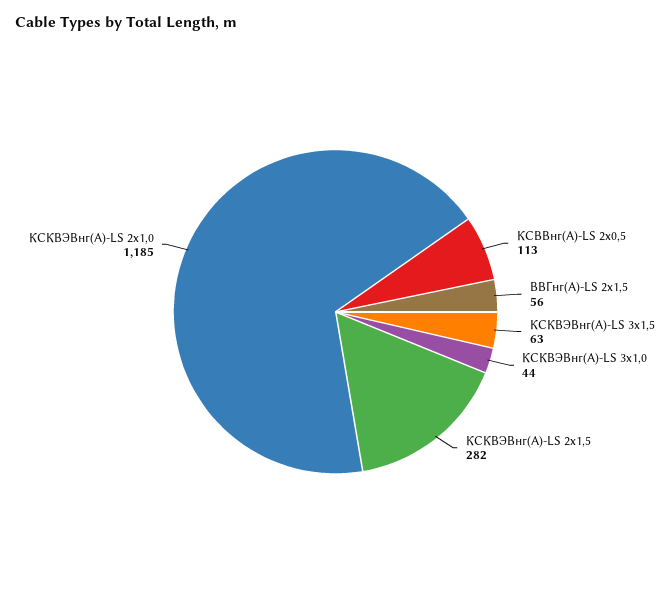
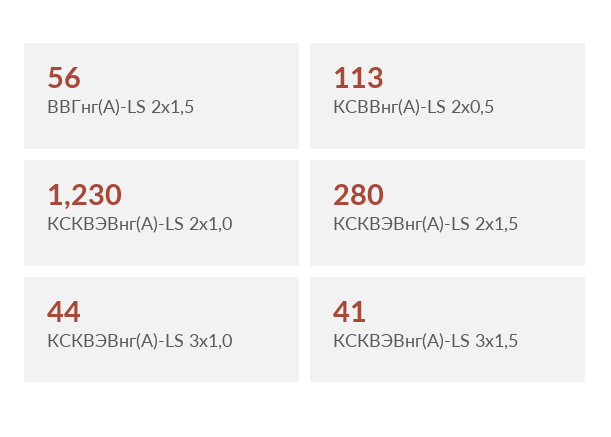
КСКВЭВнг(А)-LS 3х1,5: 63 -> 41
КСКВЭВнг(А)-LS 2х1,5: 282 -> 280
КСКВЭВнг(А)-LS 2х1,0: 1185 -> 1230

